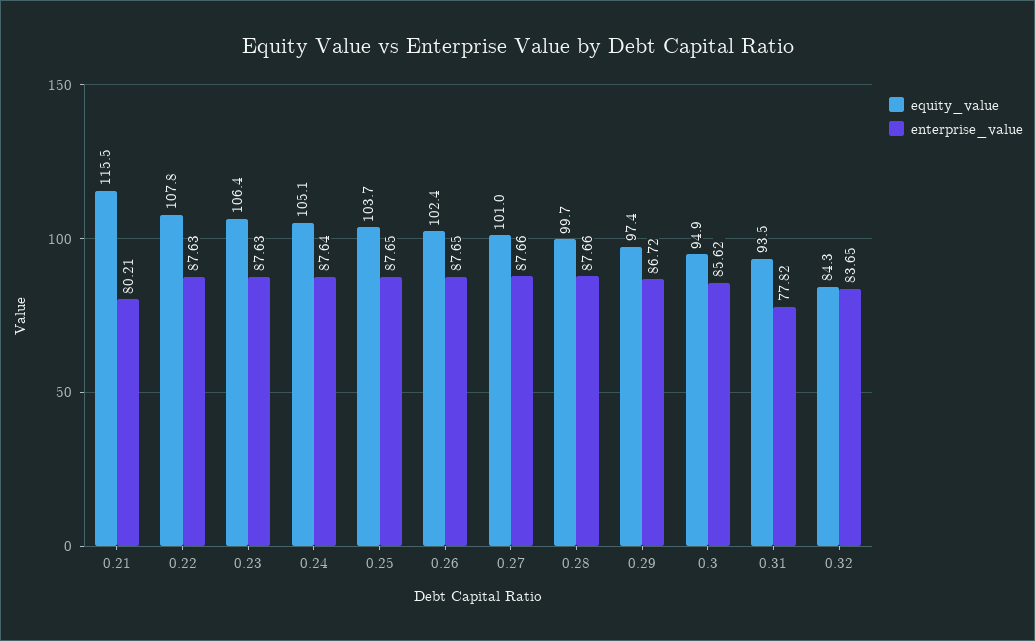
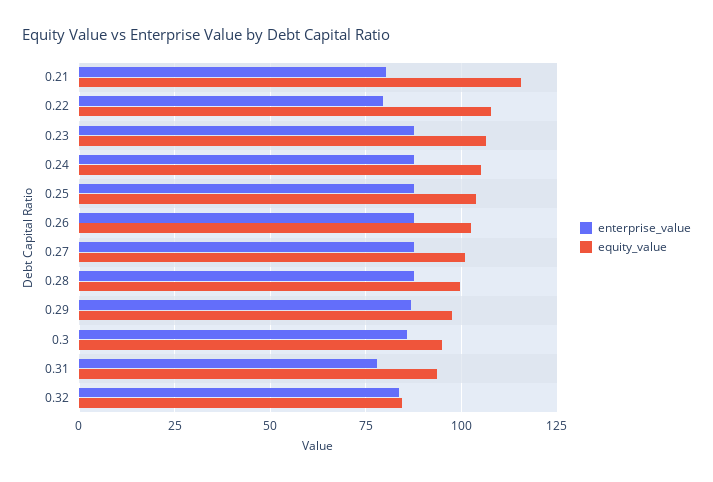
enterprise_value, 0.22: 87.63 -> 80

